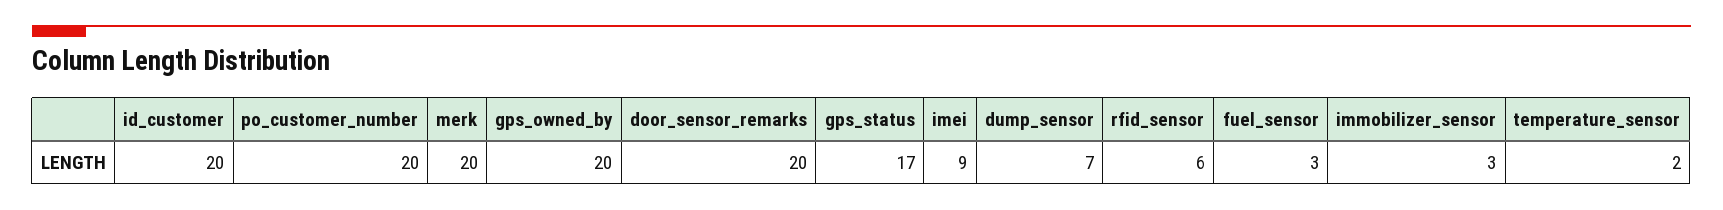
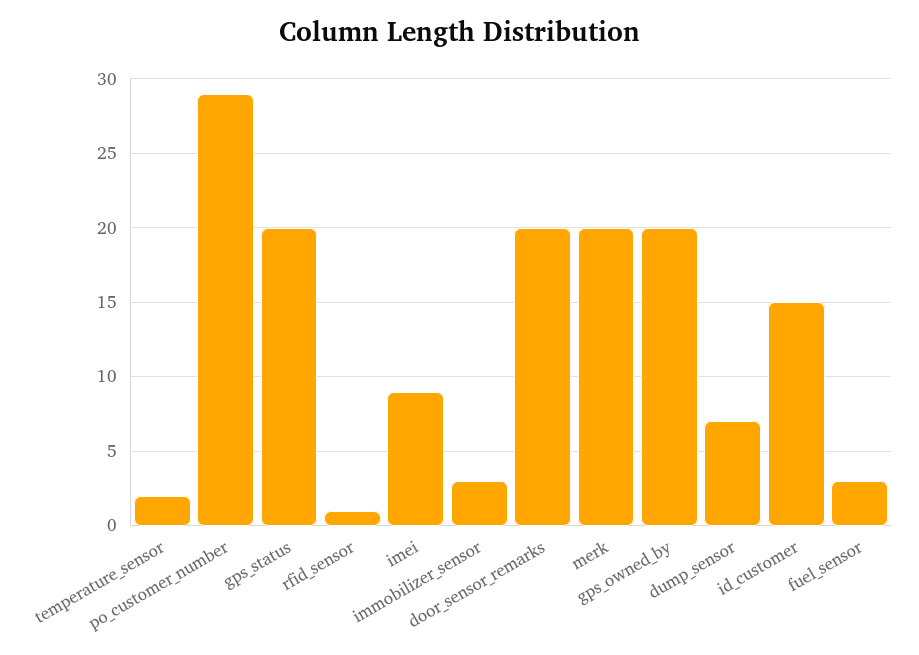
id_customer: 20 -> 15
po_customer_number: 20 -> 29
gps_status: 17 -> 20
rfid_sensor: 6 -> 1

